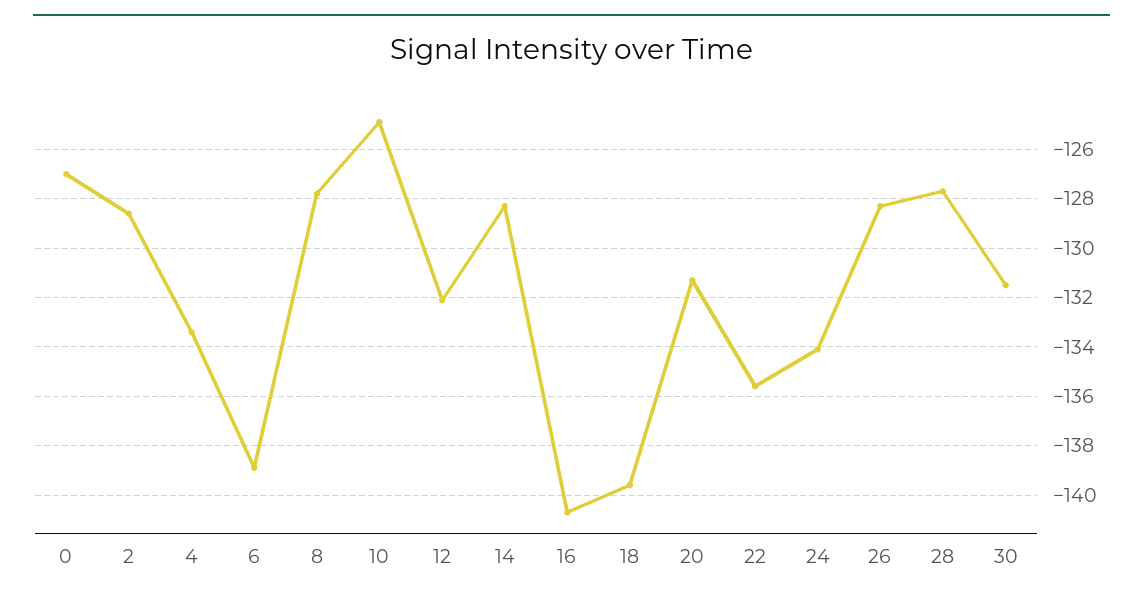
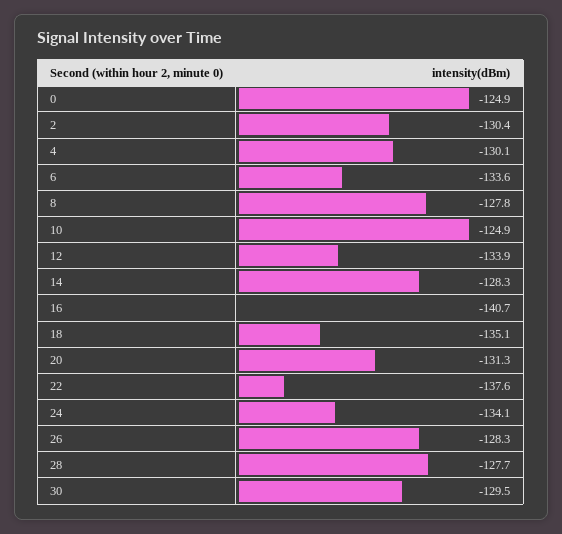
0: -127 -> -124.9
2: -128.5 -> -130.4
4: -133.5 -> -130.1
6: -139 -> -133.6
12: -132 -> -133.9
18: -139.5 -> -135.1
22: -135.5 -> -137.6
30: -131.5 -> -129.5

